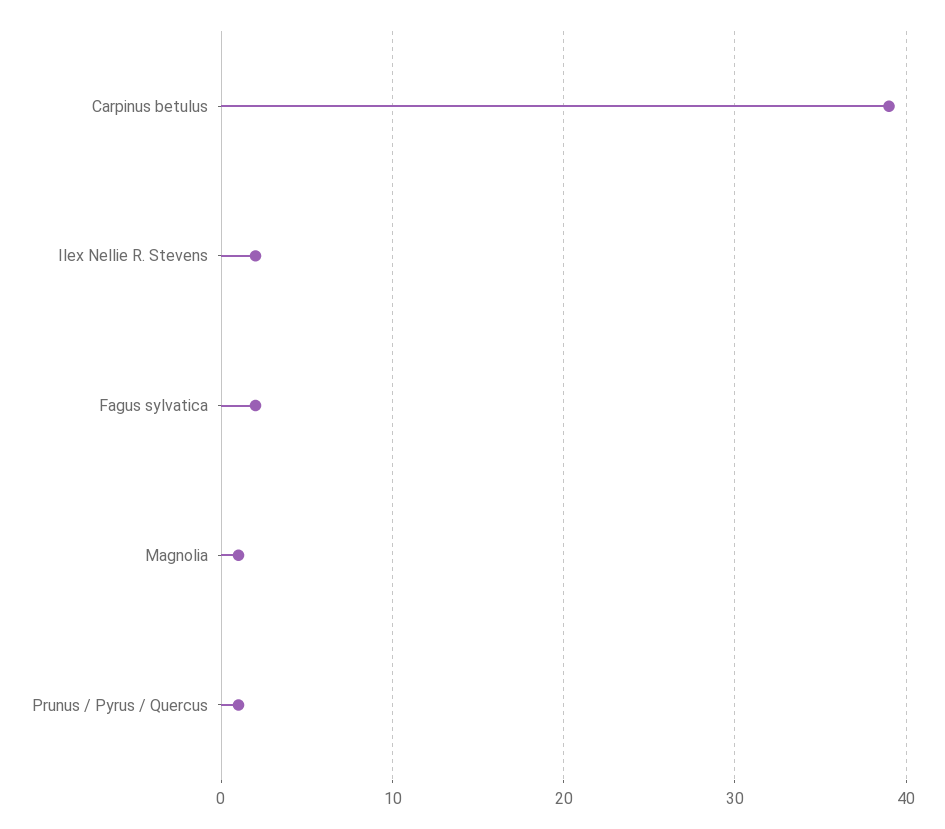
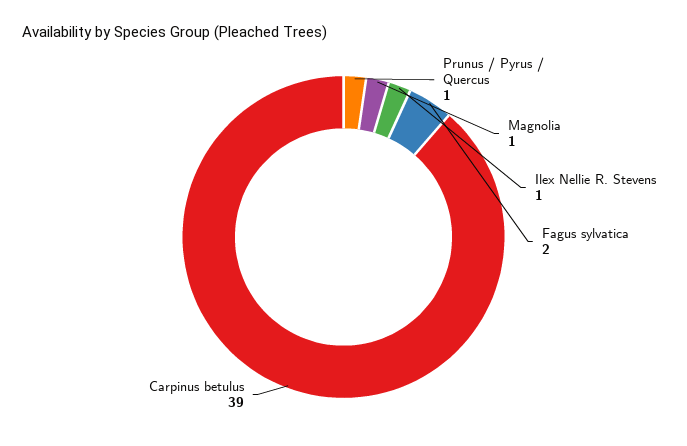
Ilex Nellie R. Stevens: 2 -> 1

